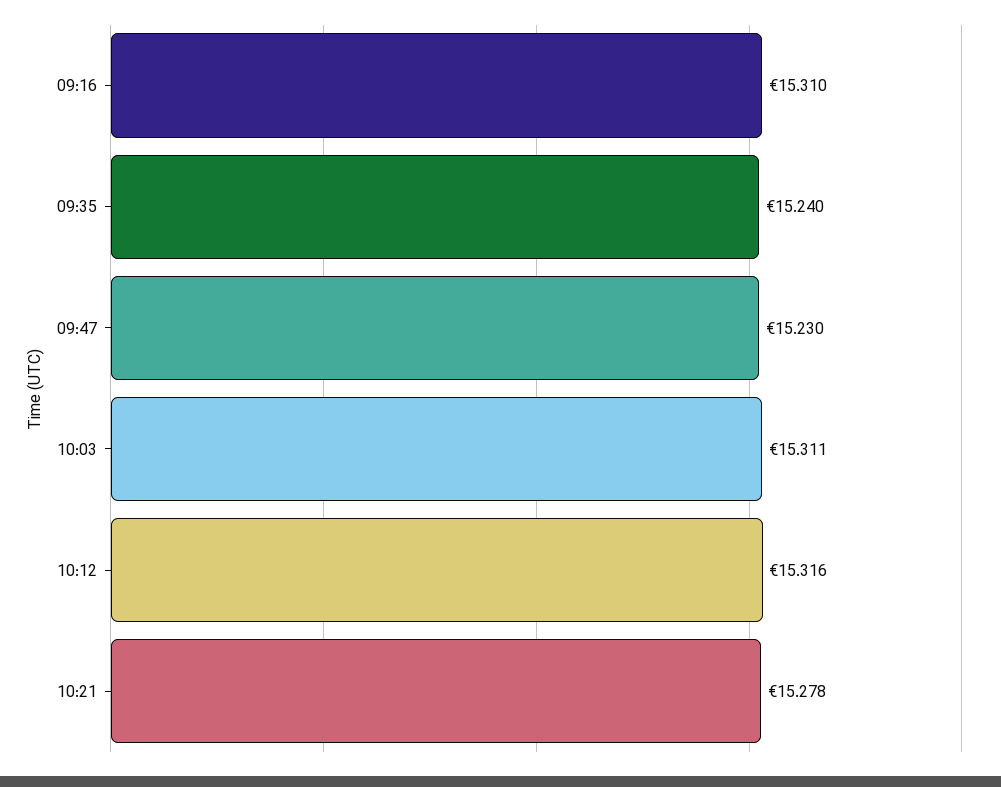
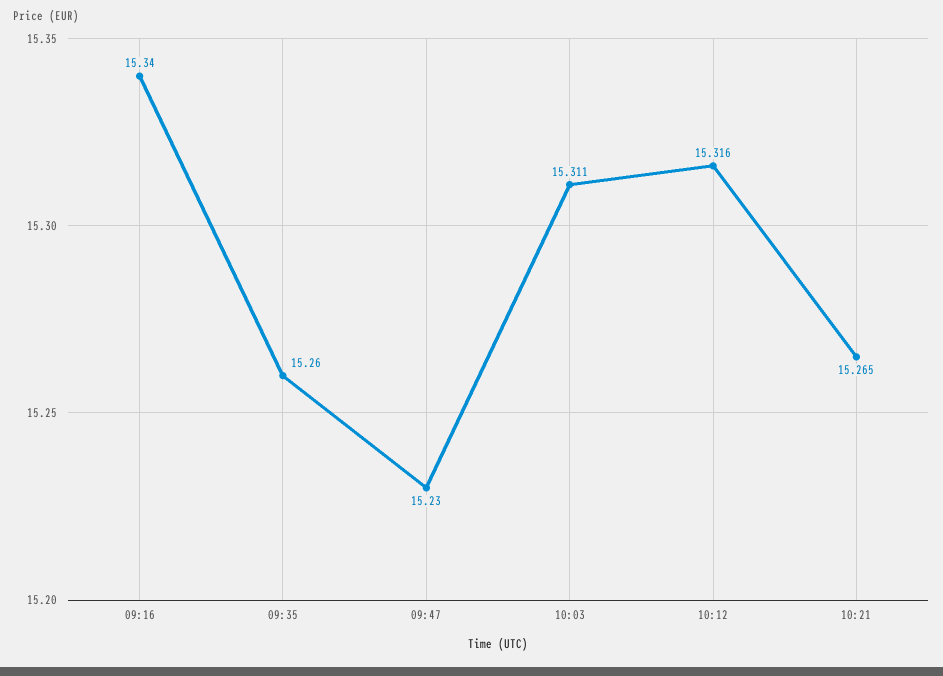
09:16: 15.31 -> 15.34
09:35: 15.24 -> 15.26
10:21: 15.278 -> 15.265

